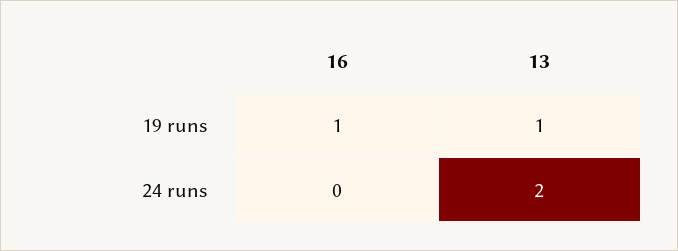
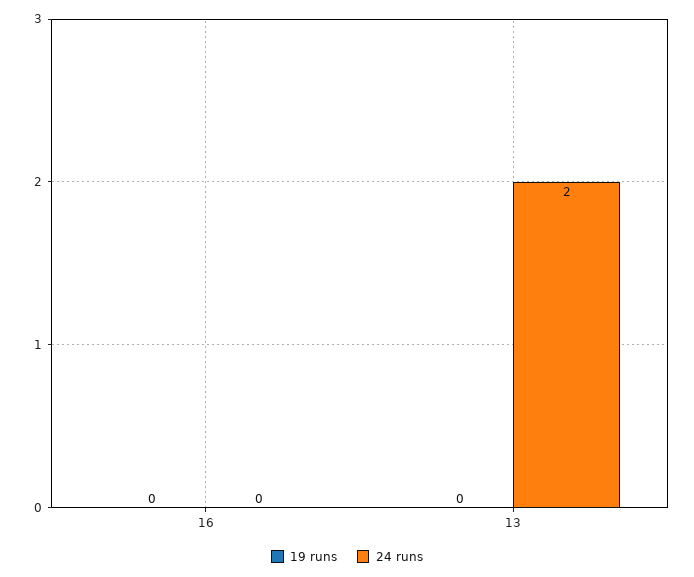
19 runs, 16: 1 -> 0
19 runs, 13: 1 -> 0

